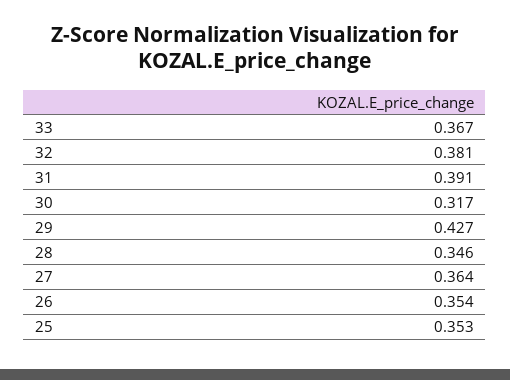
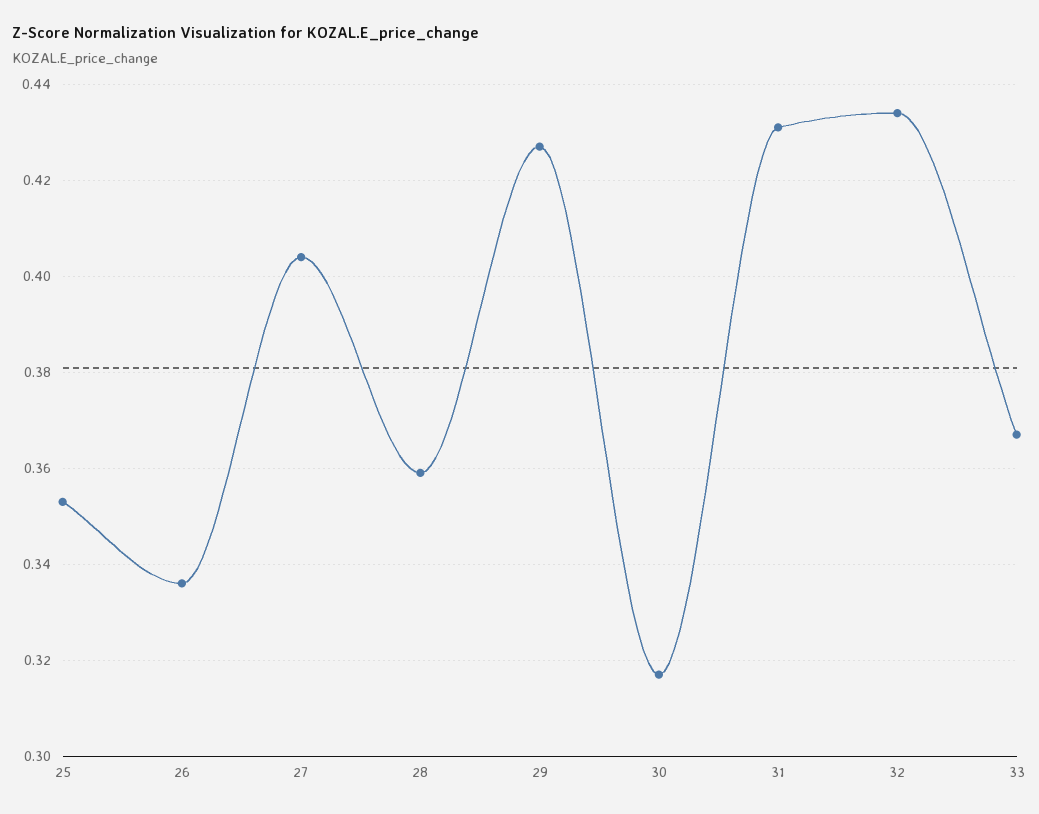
32: 0.381 -> 0.435
31: 0.391 -> 0.43
28: 0.346 -> 0.36
27: 0.364 -> 0.405
26: 0.354 -> 0.335

